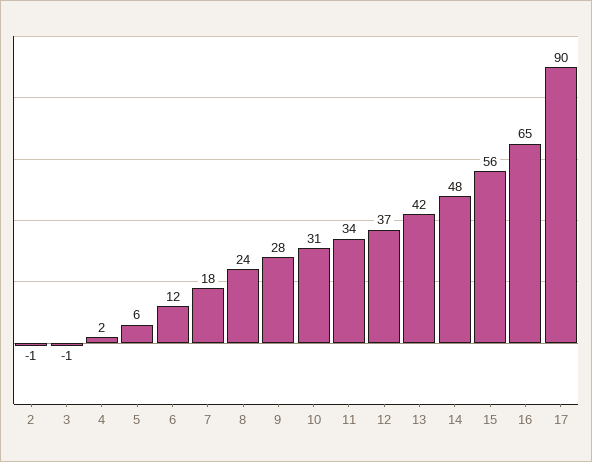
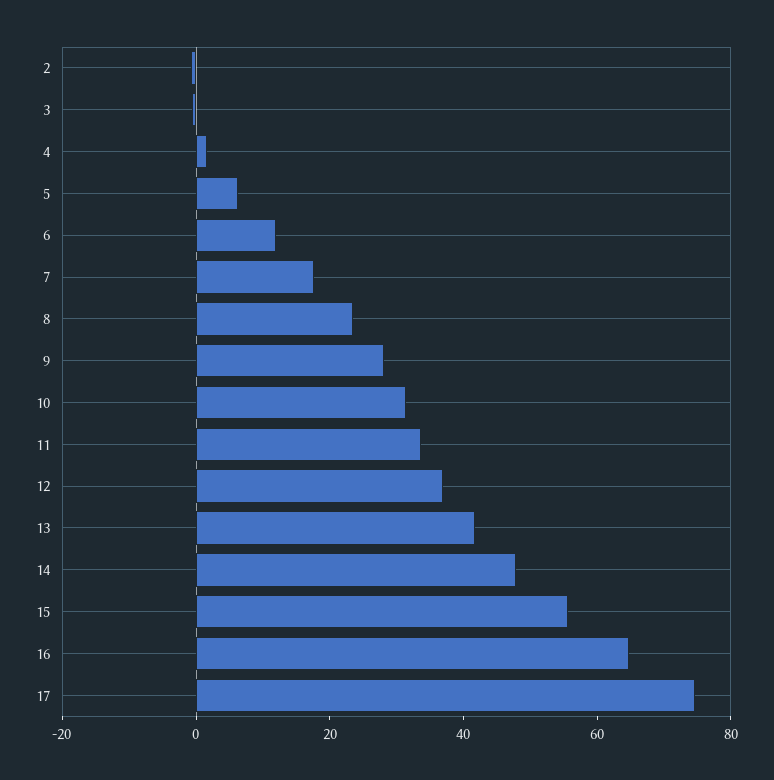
17: 90 -> 75

